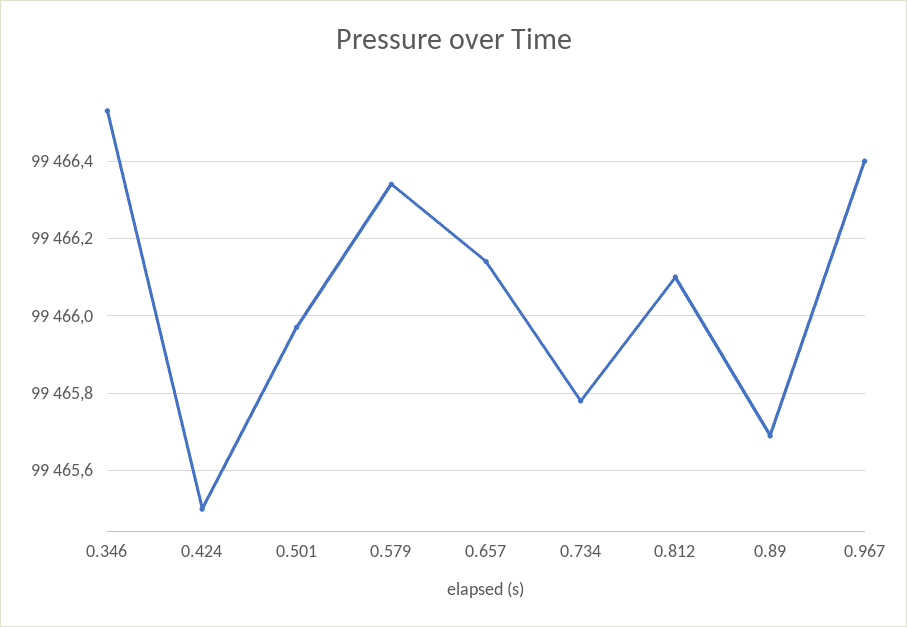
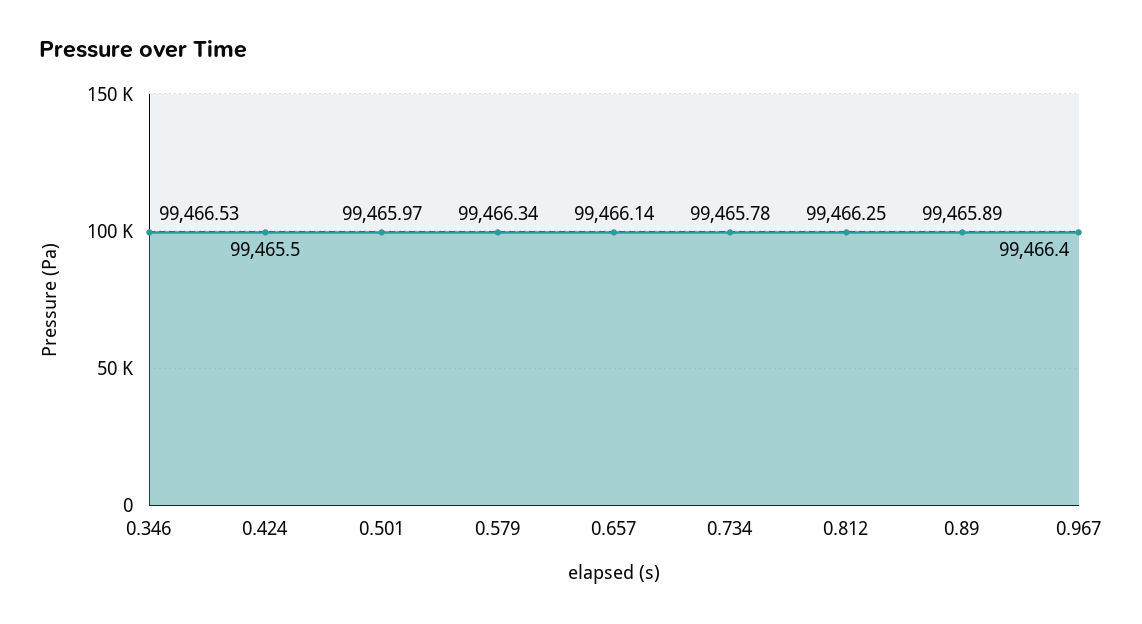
0.812: 99466.1 -> 99466.25
0.89: 99465.7 -> 99465.89

